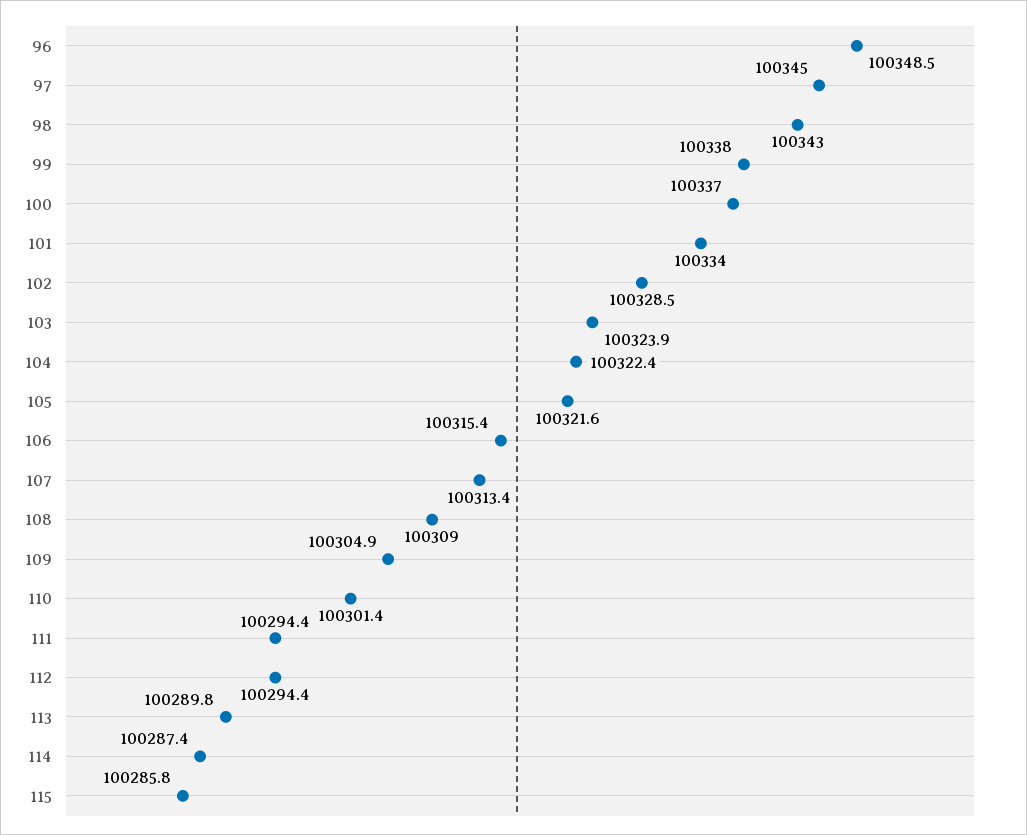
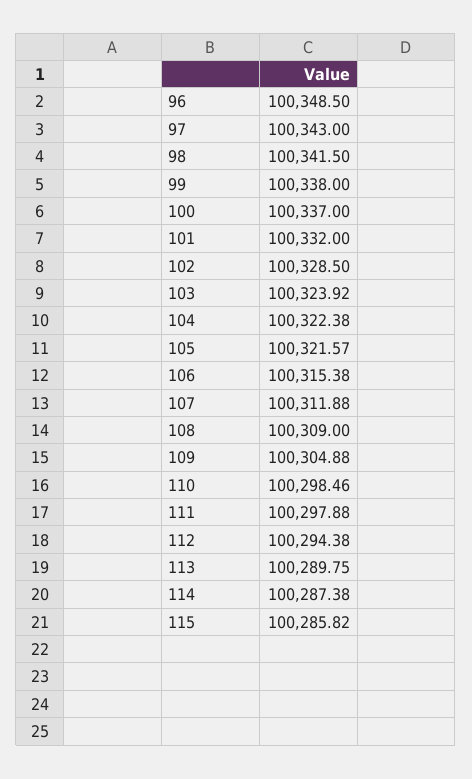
97: 100345 -> 100343
98: 100343 -> 100341.5
101: 100334 -> 100332
107: 100313.4 -> 100311.88
110: 100301.4 -> 100298.46
111: 100294.4 -> 100297.88

